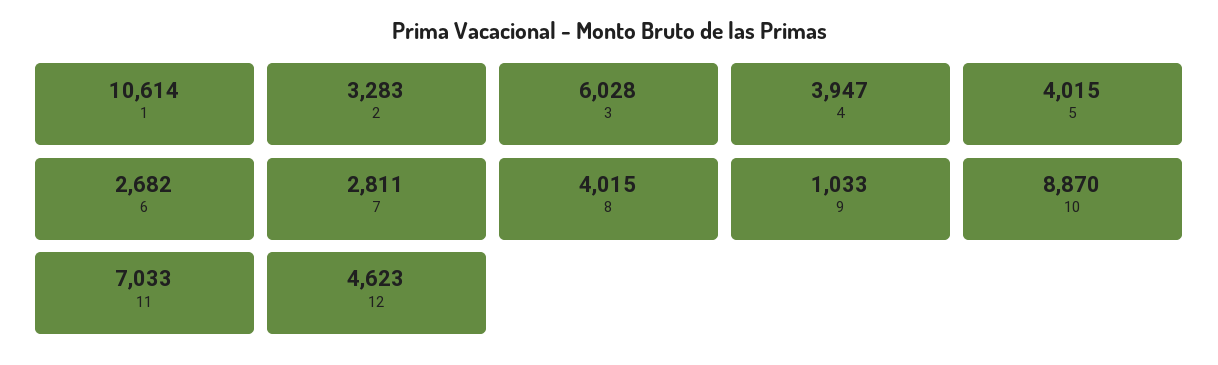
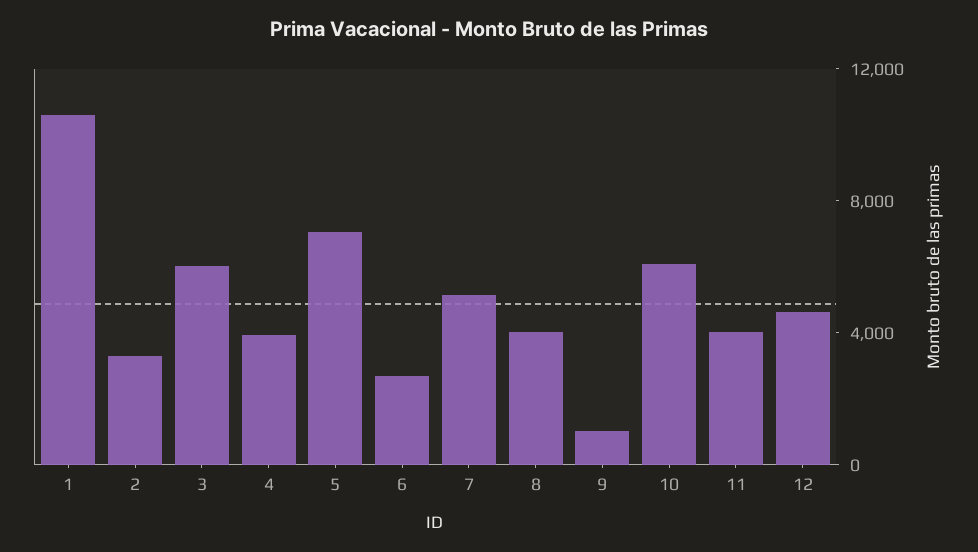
5: 4015 -> 7000
7: 2811 -> 5000
10: 8870 -> 6000
11: 7033 -> 4000

